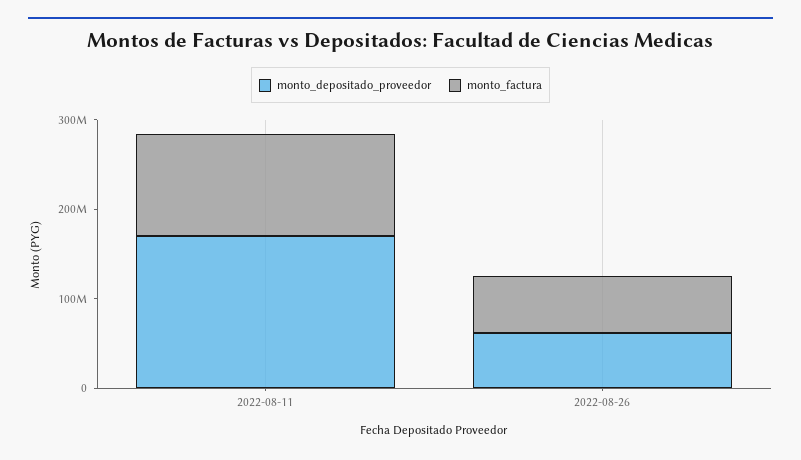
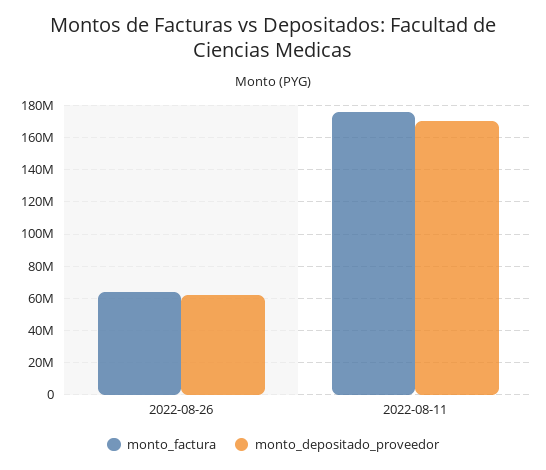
monto_factura, 2022-08-11: 120000000 -> 175000000

